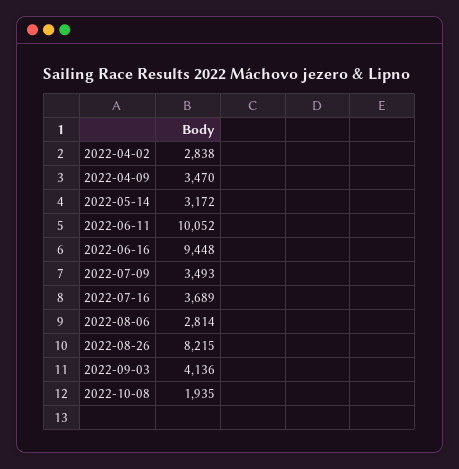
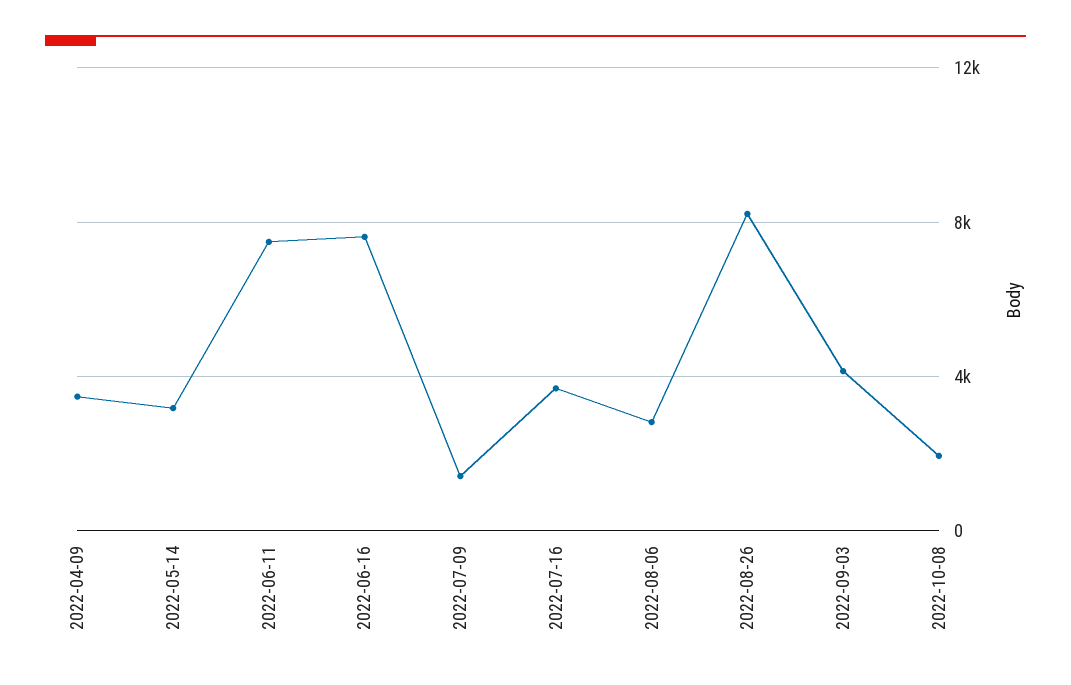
2022-04-02: 2838 -> none
2022-06-11: 10052 -> 7500
2022-06-16: 9448 -> 7500
2022-07-09: 3493 -> 1500

